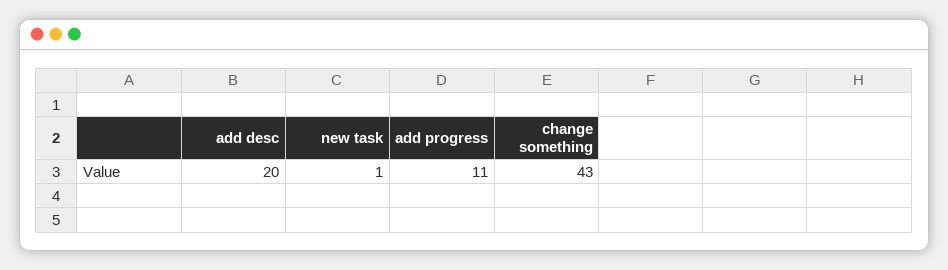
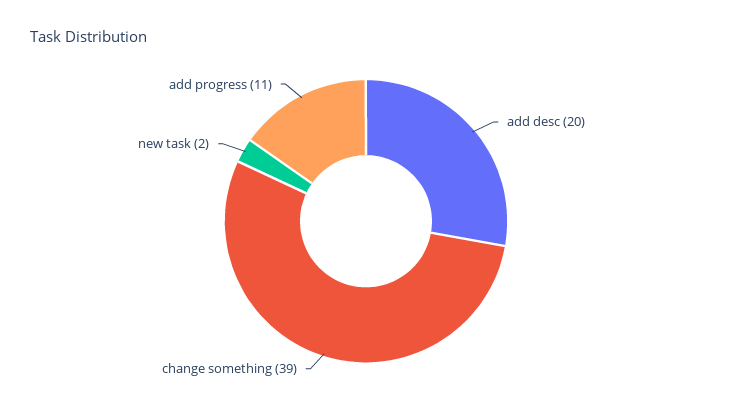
new task: 1 -> 2
change something: 43 -> 39

